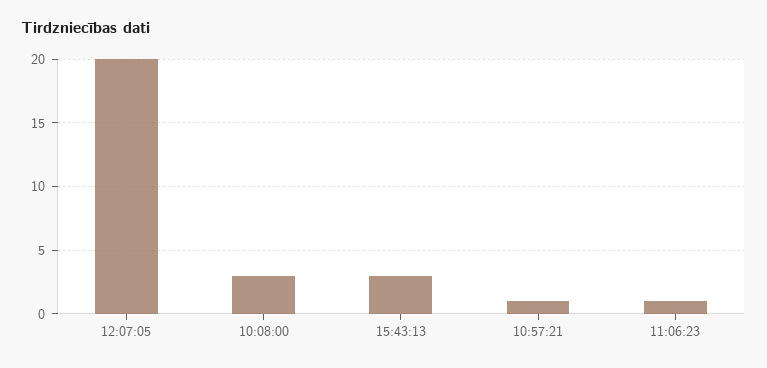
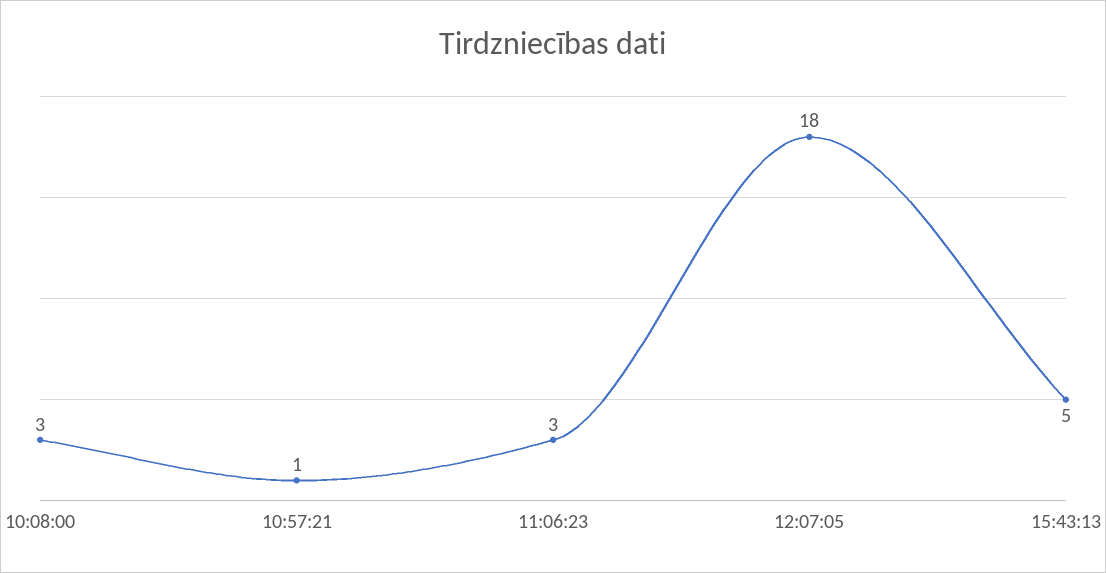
12:07:05: 20 -> 18
15:43:13: 3 -> 5
11:06:23: 1 -> 3

